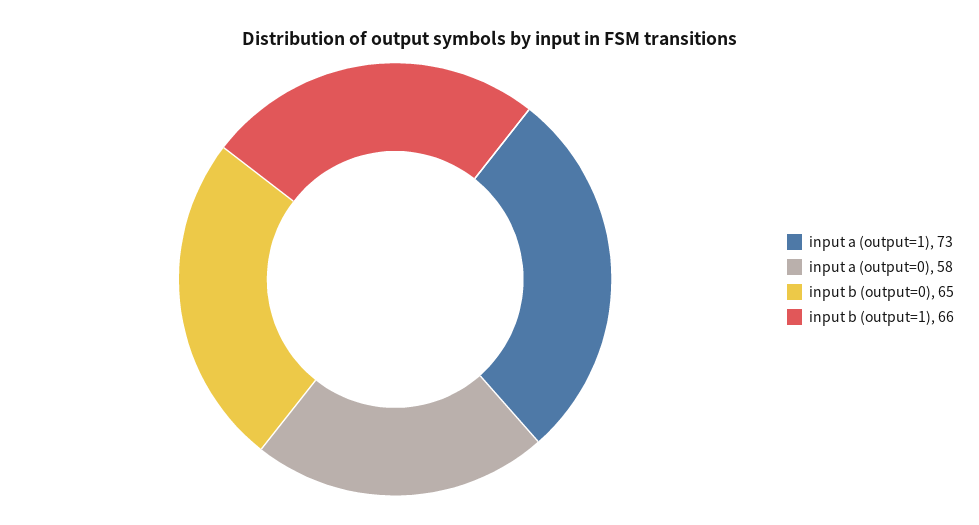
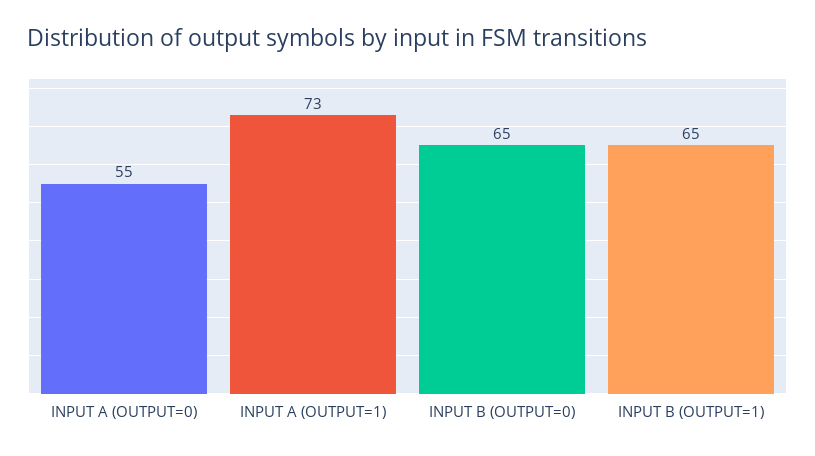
input a (output=0): 58 -> 55
input b (output=1): 66 -> 65

